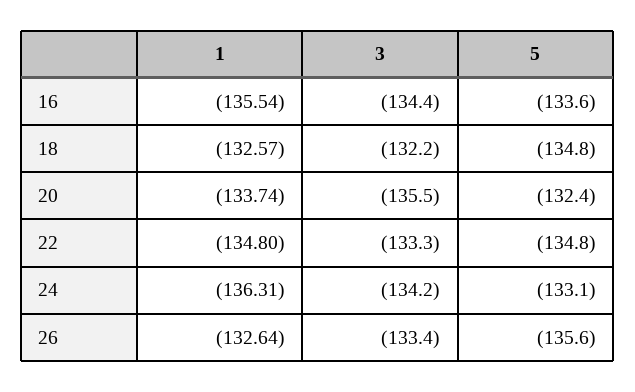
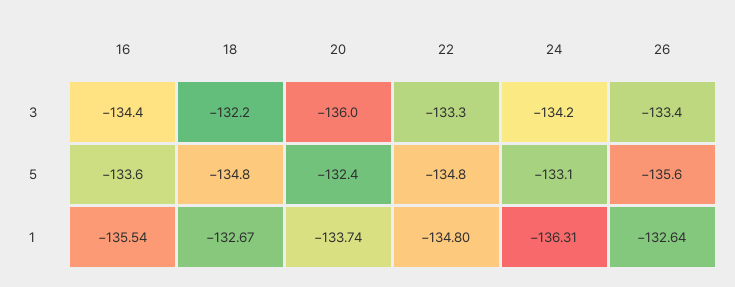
1, 18: -132.57 -> -132.67
3, 20: -135.5 -> -136

